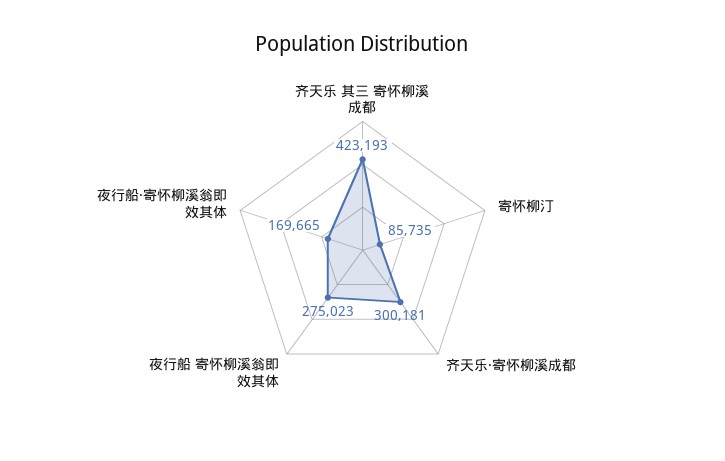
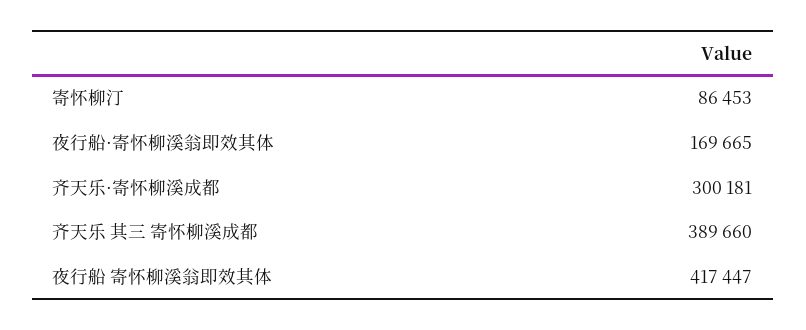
齐天乐 其三 寄怀柳溪成都: 423193 -> 389660
寄怀柳汀: 85735 -> 86453
夜行船 寄怀柳溪翁即效其体: 275023 -> 417447

